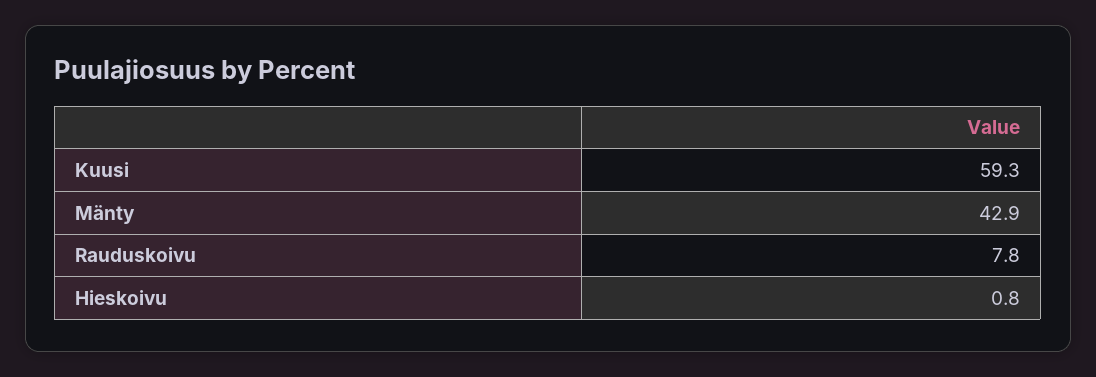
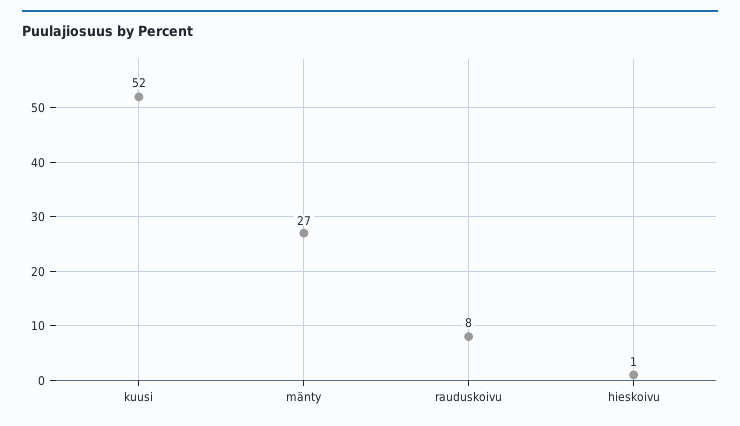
Kuusi: 59.3 -> 52
Mänty: 42.9 -> 27

